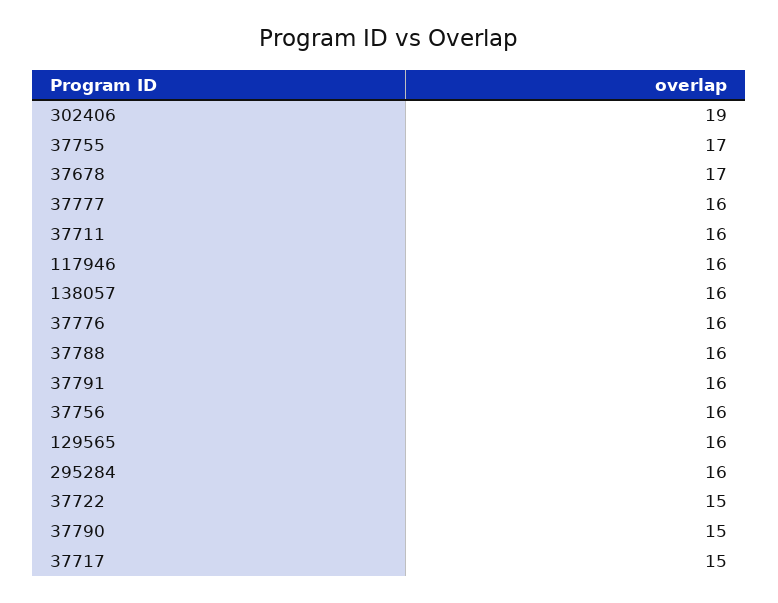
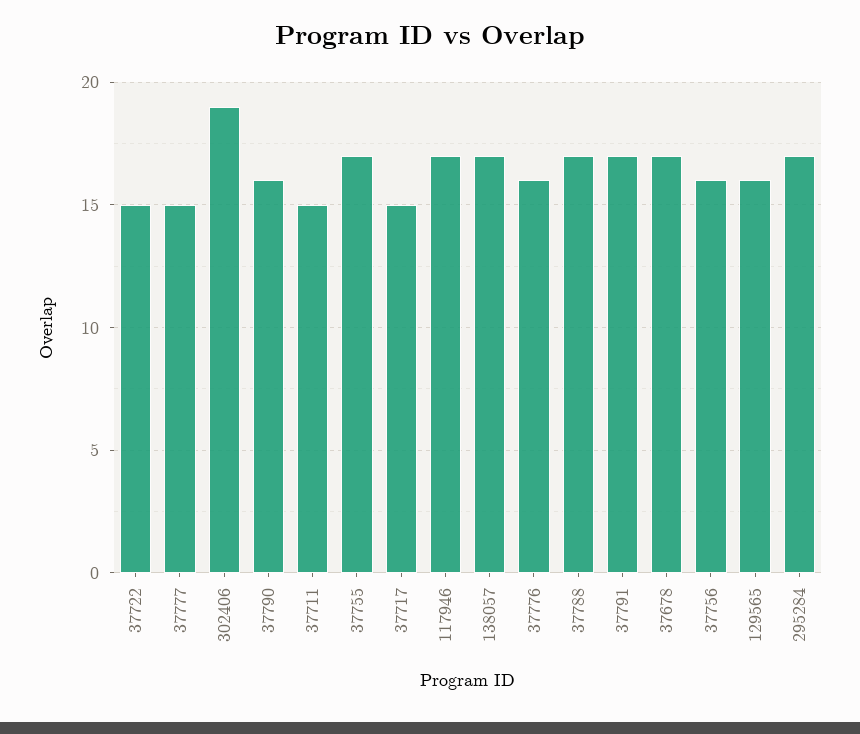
37777: 16 -> 15
37711: 16 -> 15
117946: 16 -> 17
138057: 16 -> 17
37788: 16 -> 17
37791: 16 -> 17
295284: 16 -> 17
37790: 15 -> 16

